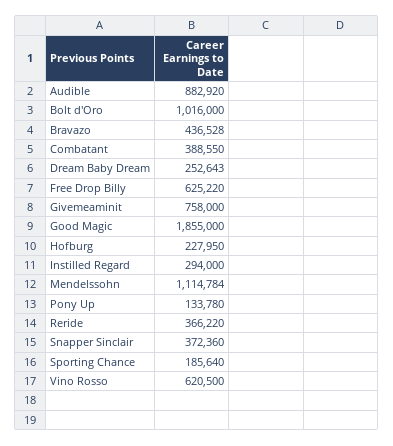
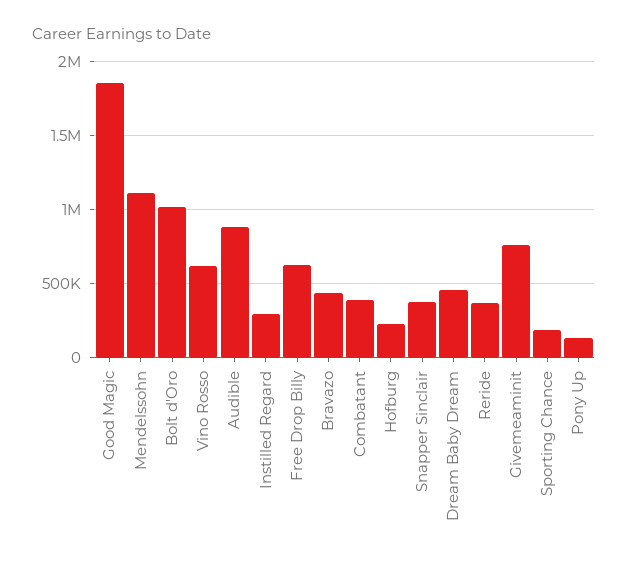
Dream Baby Dream: 252643 -> 450000

